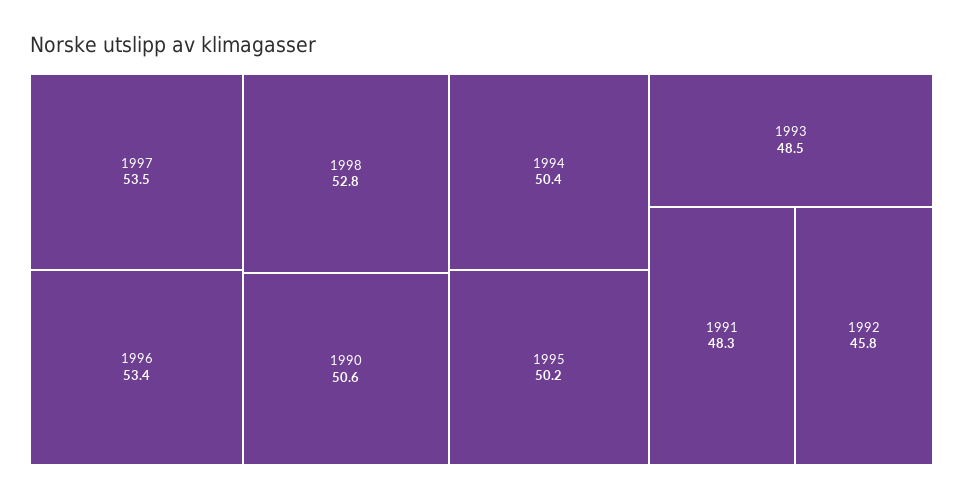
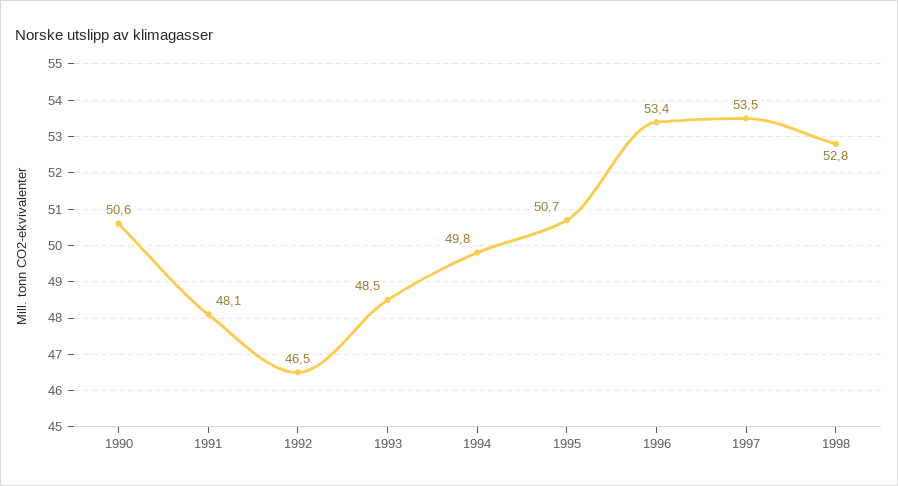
1994: 50.4 -> 49.8
1995: 50.2 -> 50.7
1991: 48.3 -> 48.1
1992: 45.8 -> 46.5

